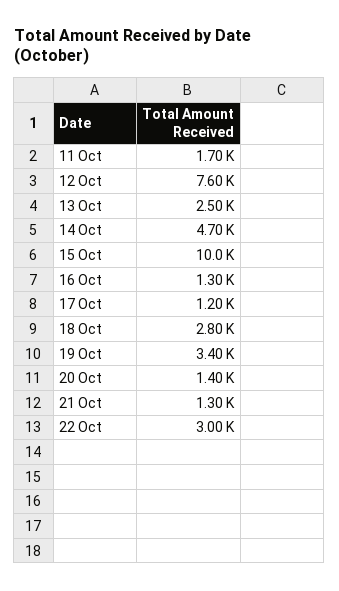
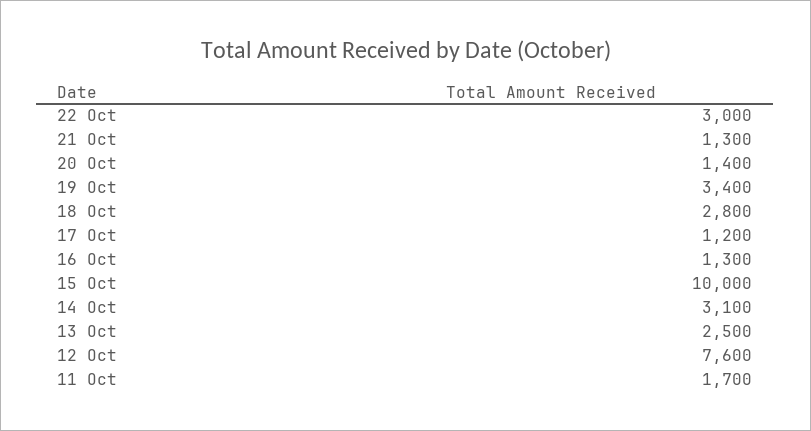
14 Oct: 4700 -> 3100

